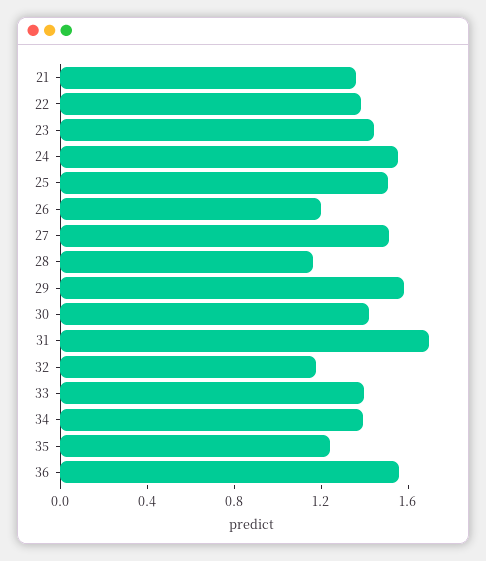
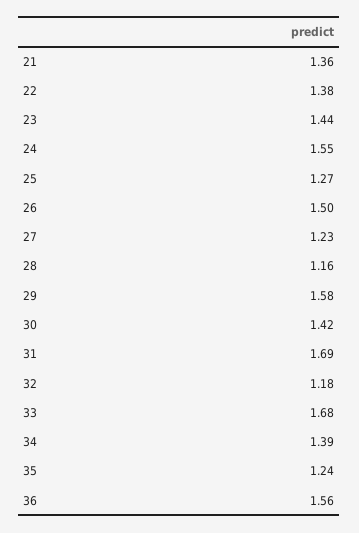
25: 1.5 -> 1.27
26: 1.2 -> 1.5
27: 1.5 -> 1.23
33: 1.4 -> 1.68

